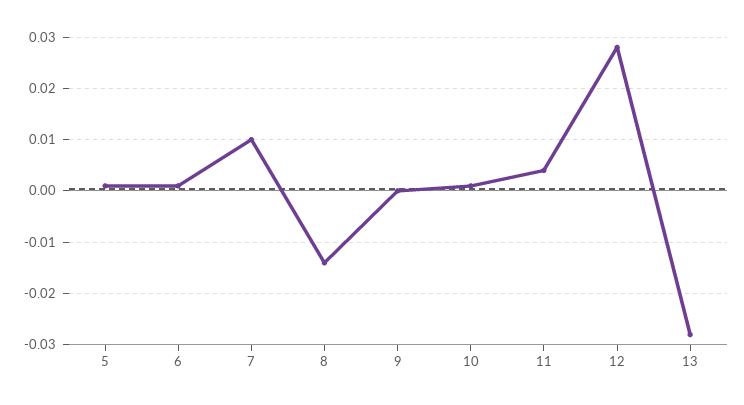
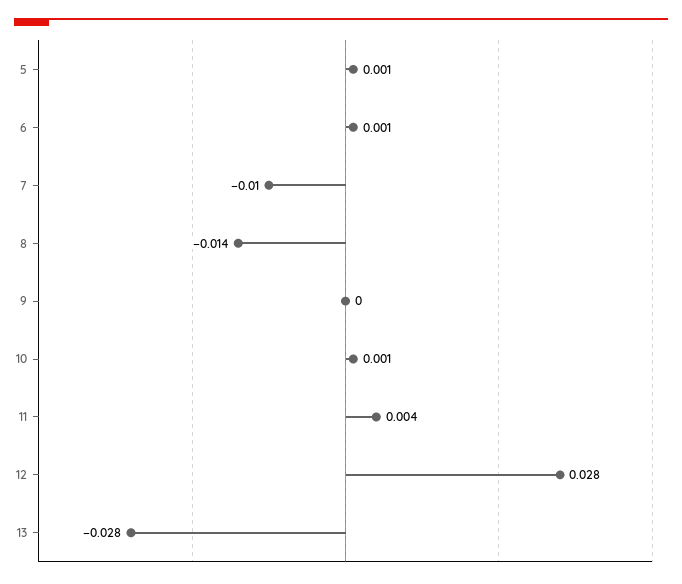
7: 0.01 -> -0.01

